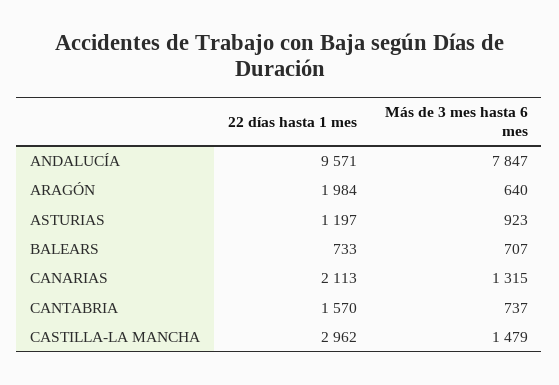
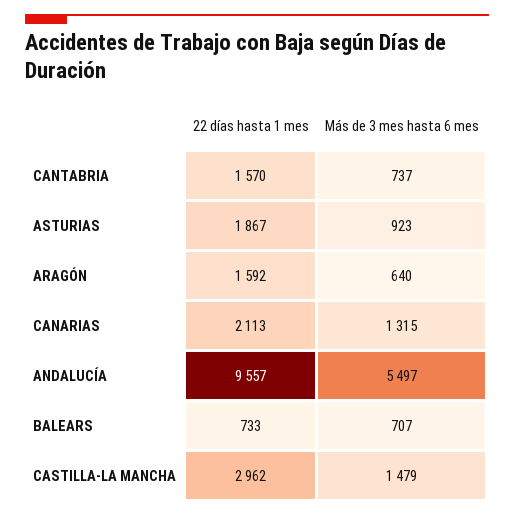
22 días hasta 1 mes, ANDALUCÍA: 9571 -> 9557
Más de 3 mes hasta 6 mes, ANDALUCÍA: 7847 -> 5497
22 días hasta 1 mes, ARAGÓN: 1984 -> 1592
22 días hasta 1 mes, ASTURIAS: 1197 -> 1867

